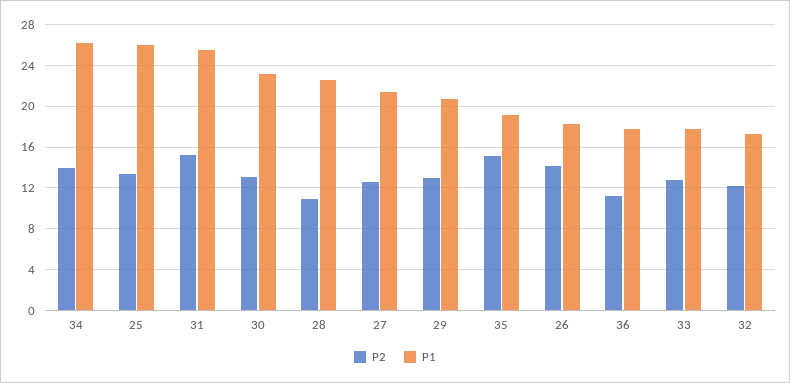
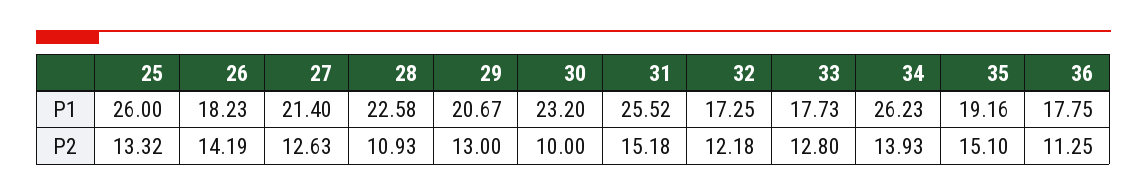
P2, 30: 13 -> 10

